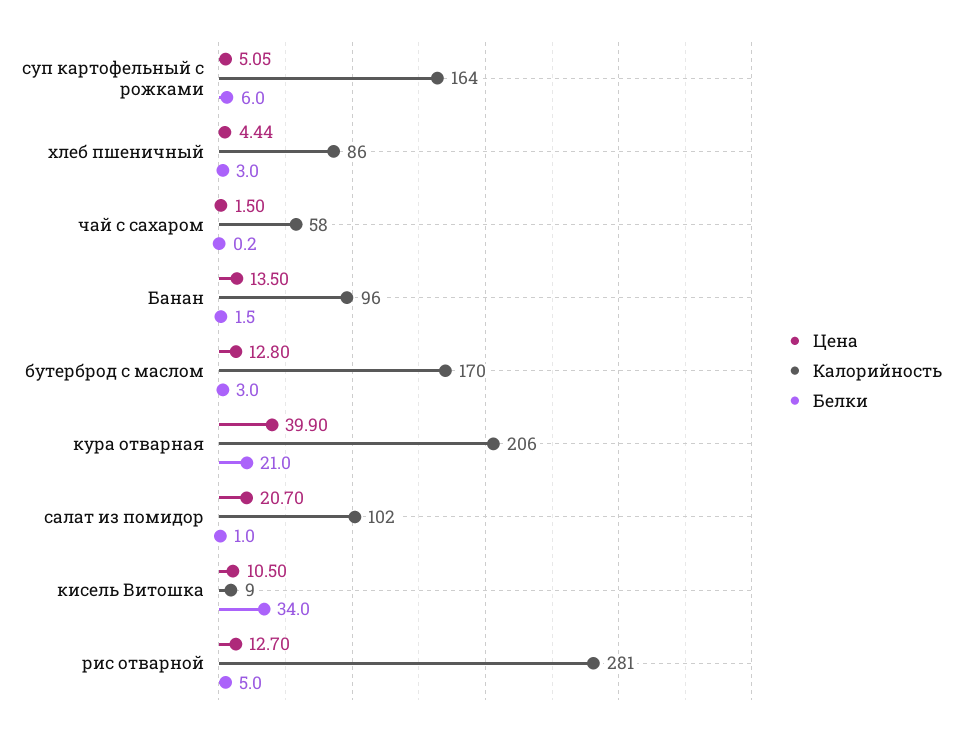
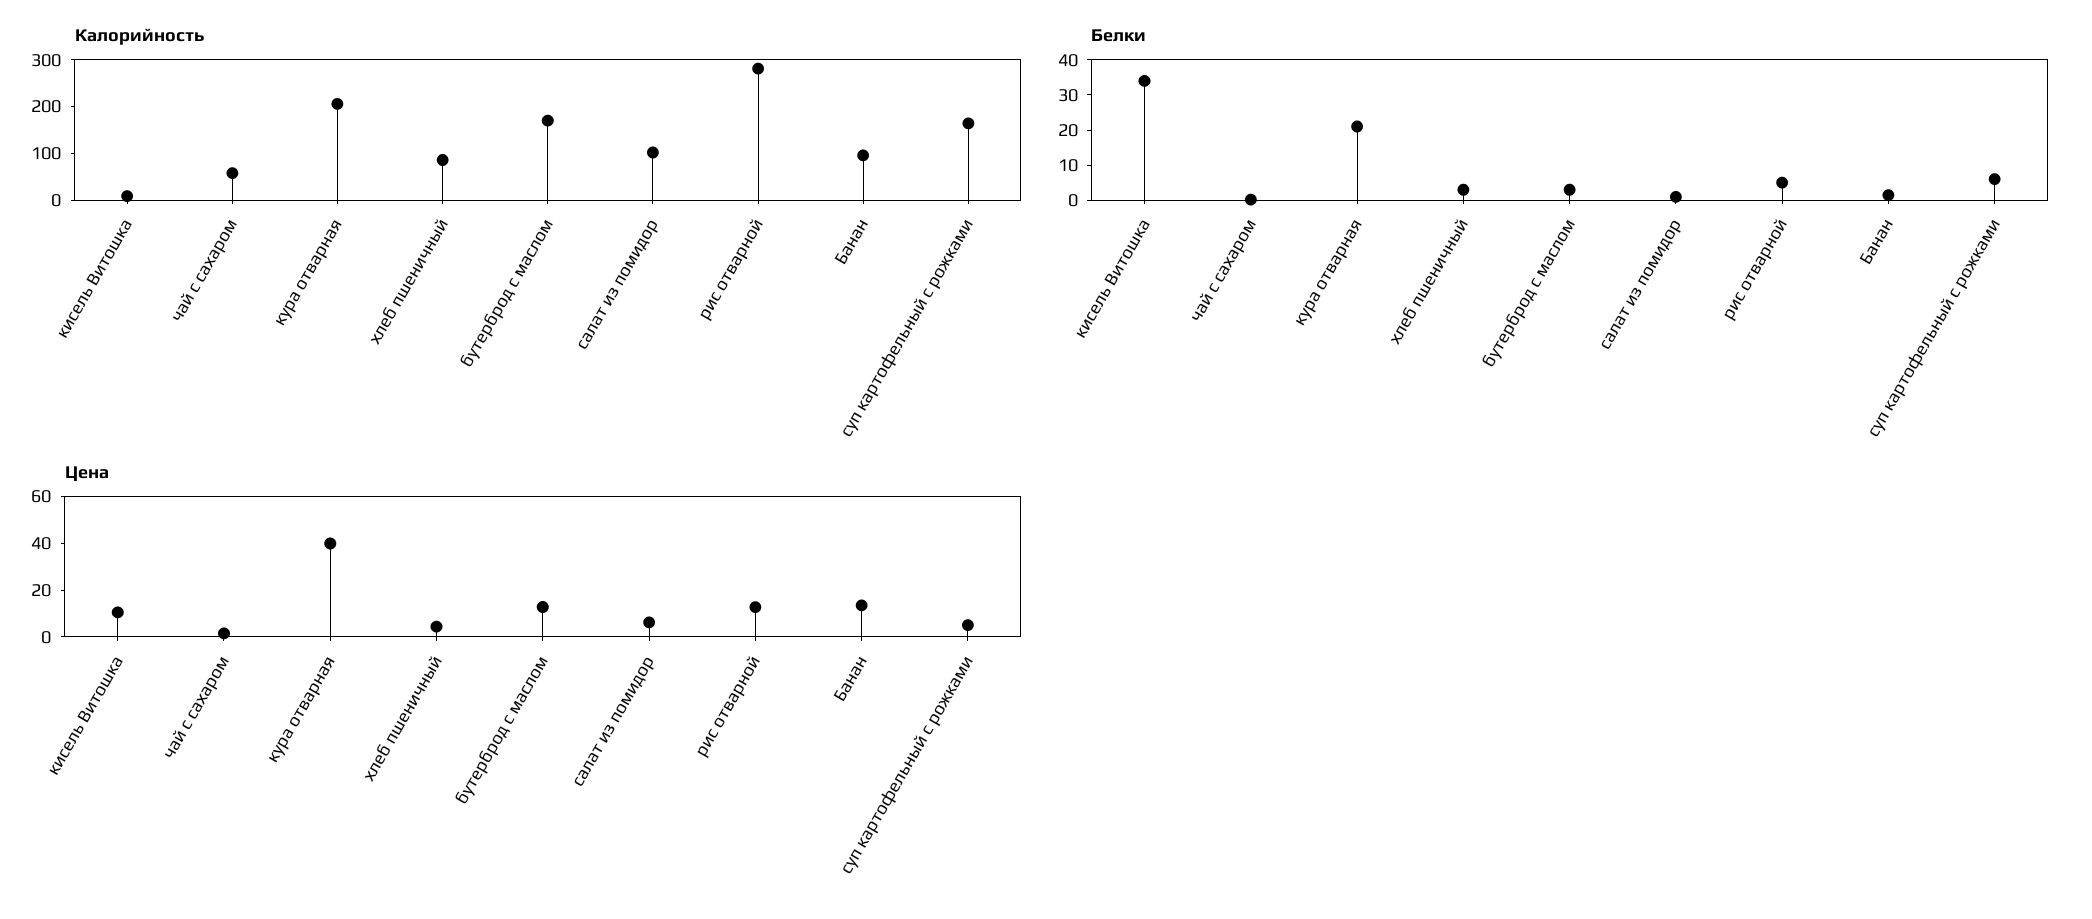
Цена, салат из помидор: 20.7 -> 5

